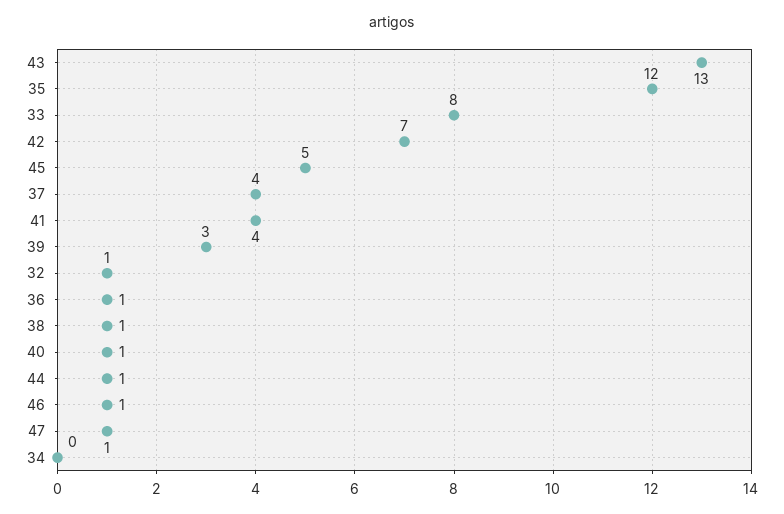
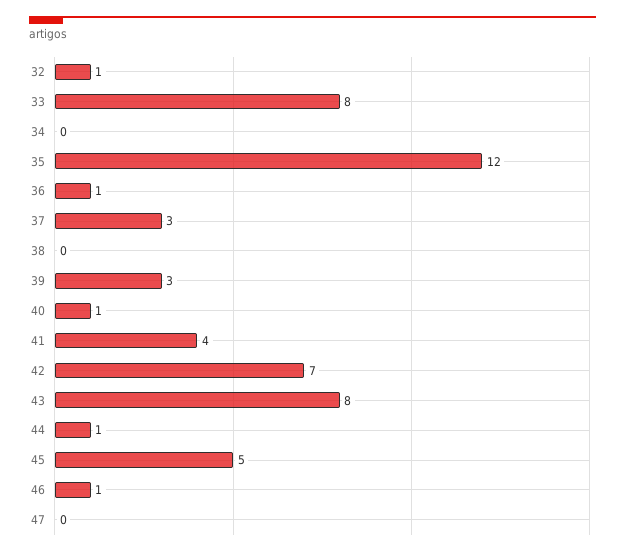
43: 13 -> 8
37: 4 -> 3
38: 1 -> 0
47: 1 -> 0

